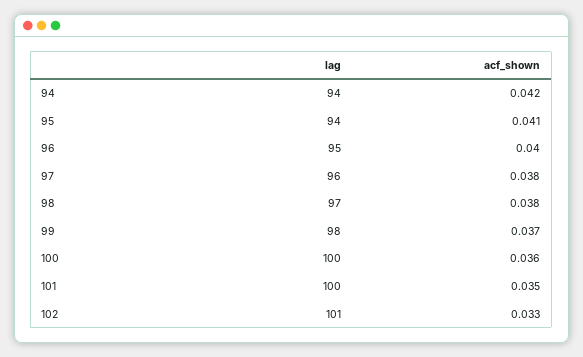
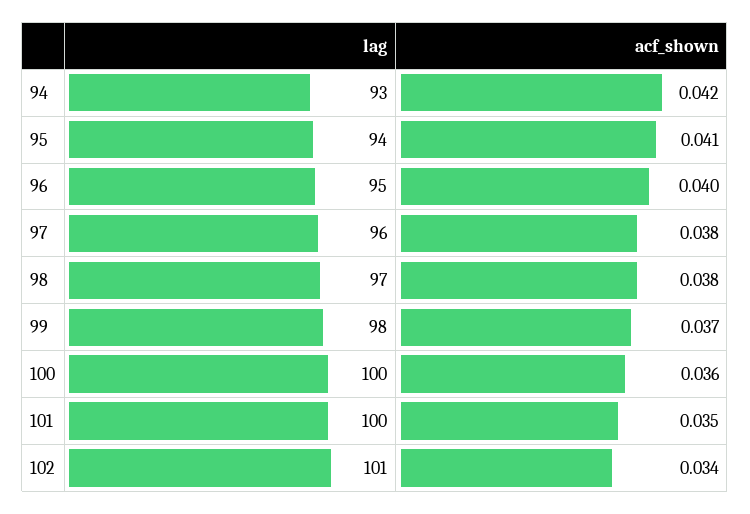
lag, 94: 94 -> 93
acf_shown, 102: 0.033 -> 0.034

